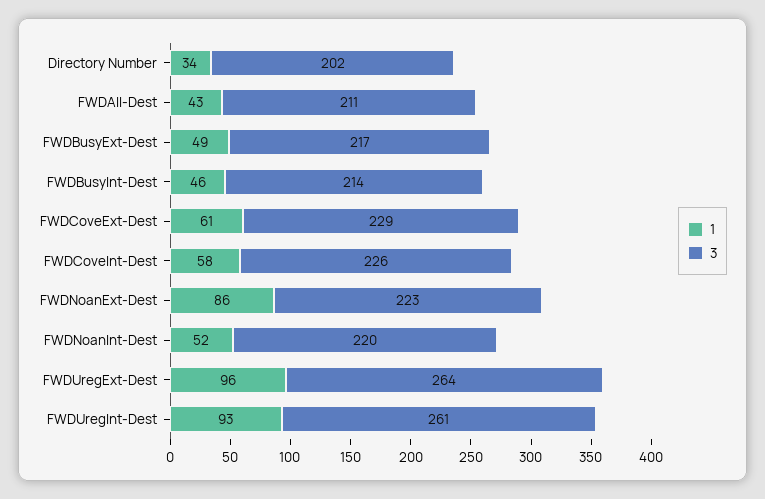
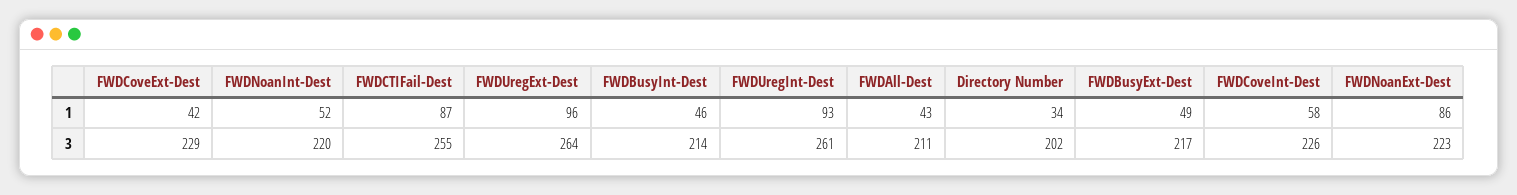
1, FWDCoveExt-Dest: 61 -> 42
1, FWDCTIFail-Dest: none -> 87
3, FWDCTIFail-Dest: none -> 255

